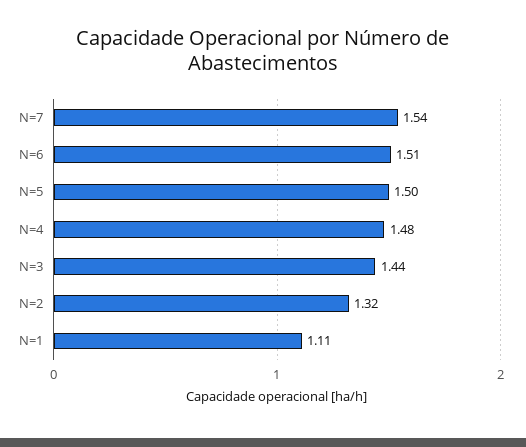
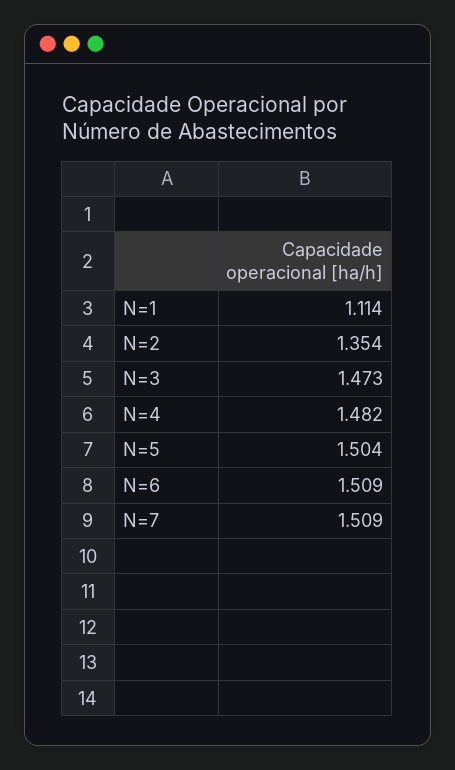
N=7: 1.54 -> 1.509
N=3: 1.44 -> 1.473
N=2: 1.32 -> 1.354

